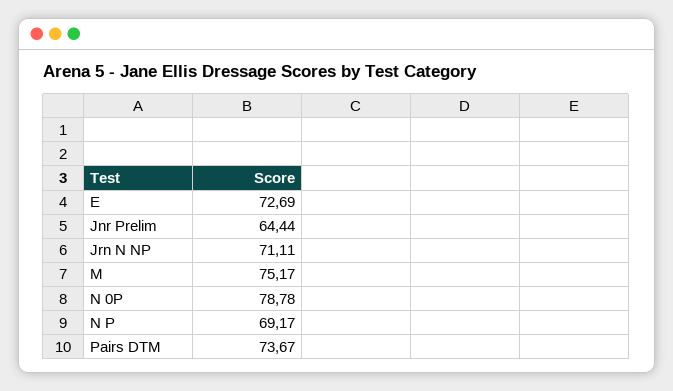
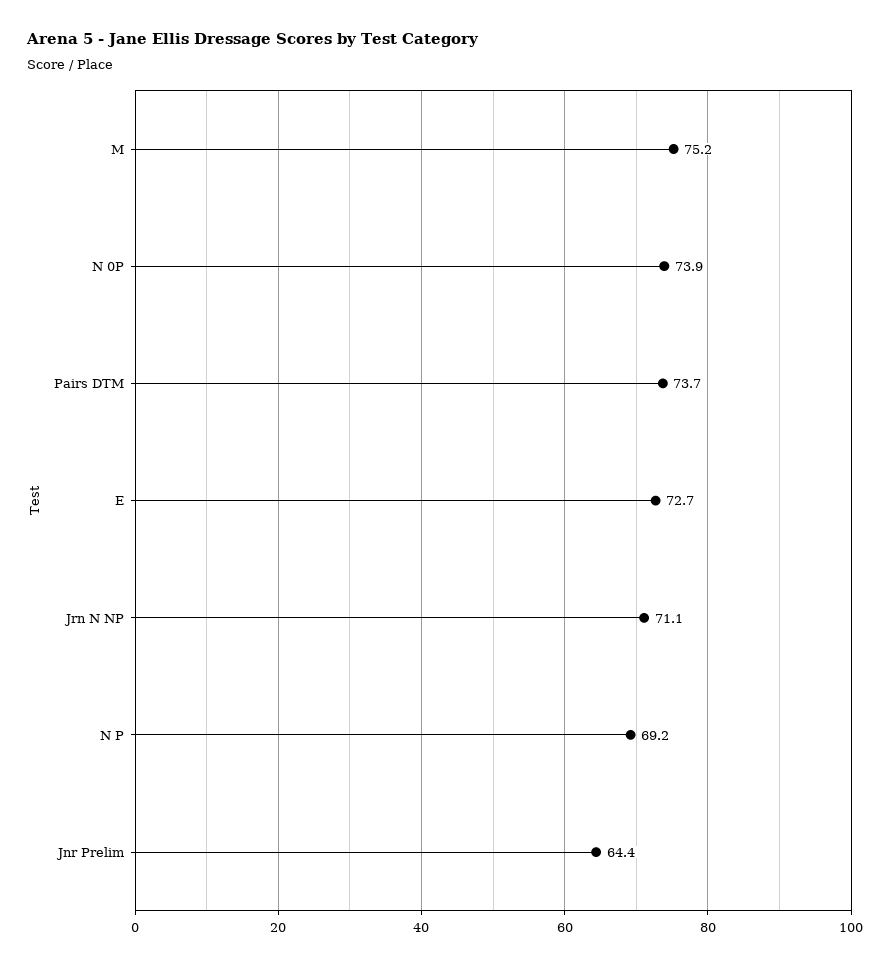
N 0P: 78.78 -> 73.9

